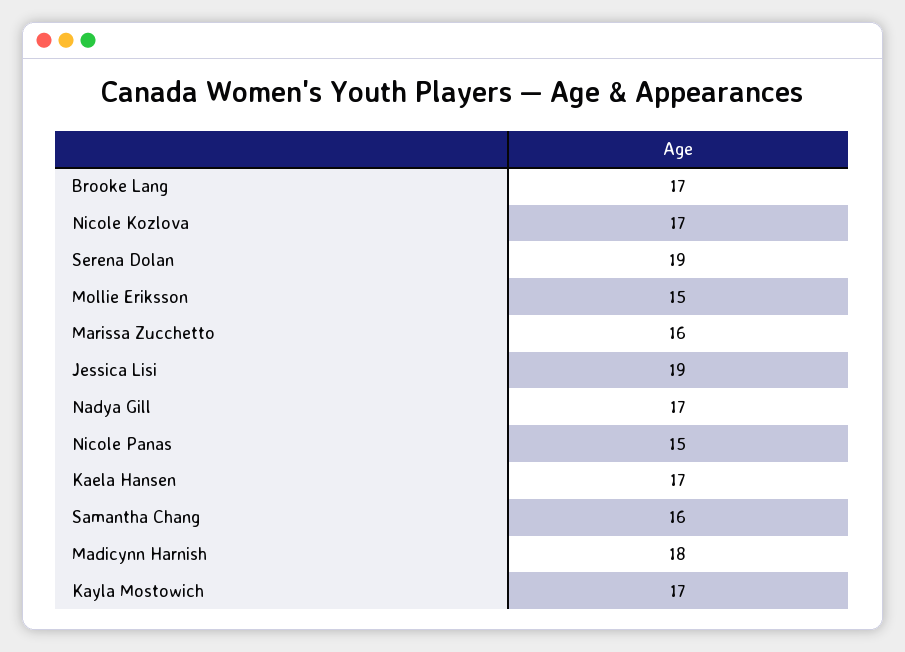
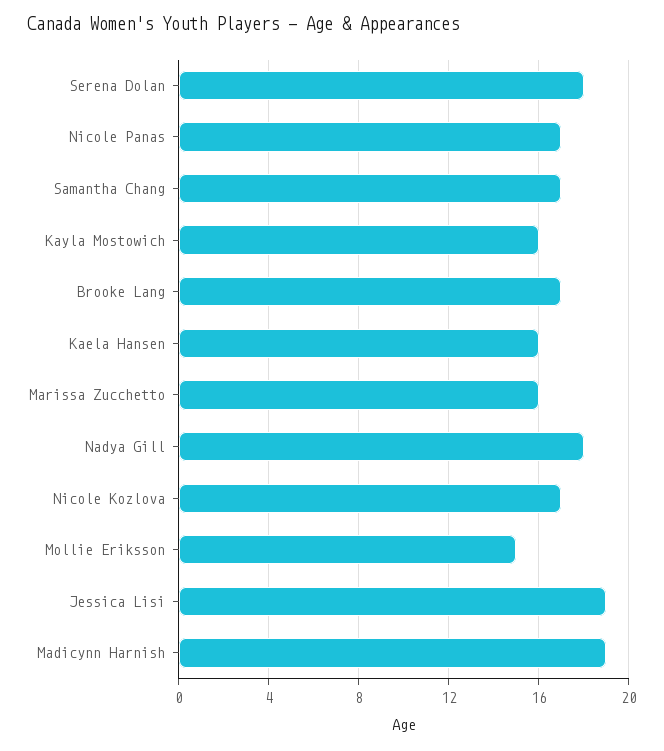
Serena Dolan: 19 -> 18
Nadya Gill: 17 -> 18
Nicole Panas: 15 -> 17
Kaela Hansen: 17 -> 16
Samantha Chang: 16 -> 17
Madicynn Harnish: 18 -> 19
Kayla Mostowich: 17 -> 16

